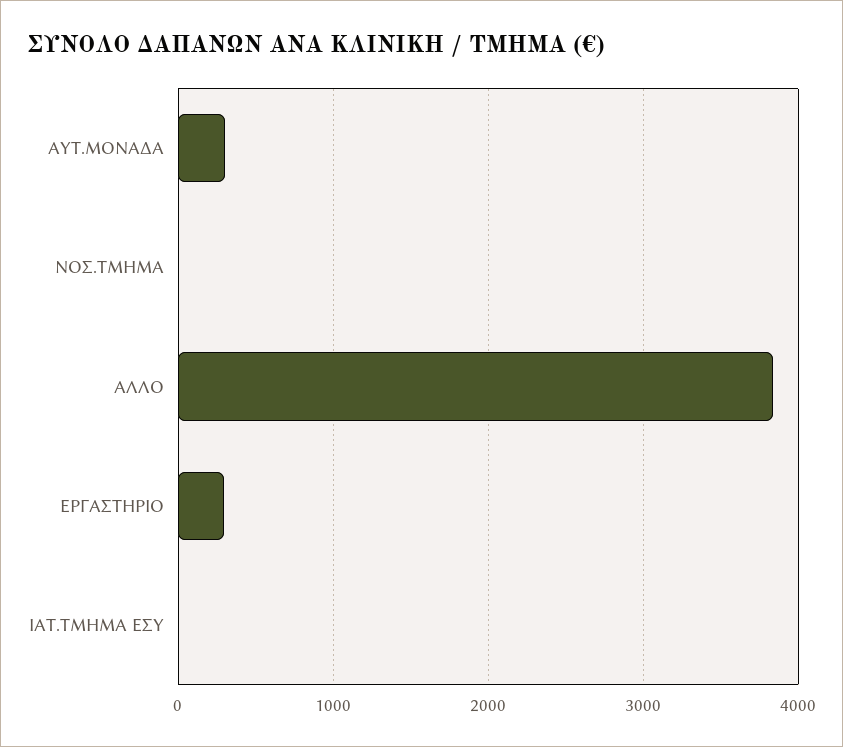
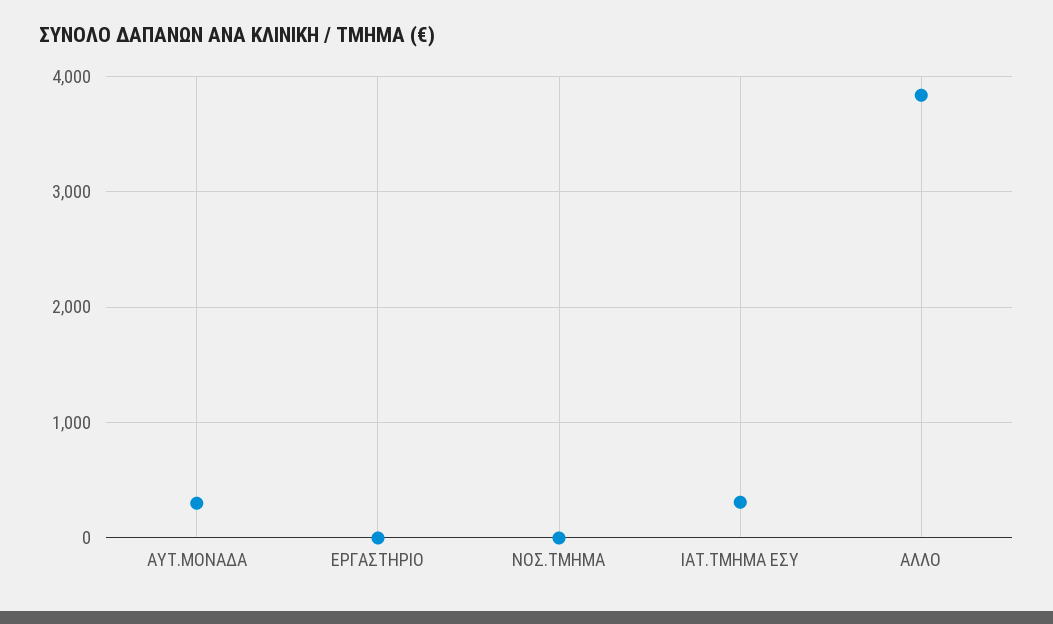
ΕΡΓΑΣΤΗΡΙΟ: 300 -> 0
ΙΑΤ.ΤΜΗΜΑ ΕΣΥ: 0 -> 300

